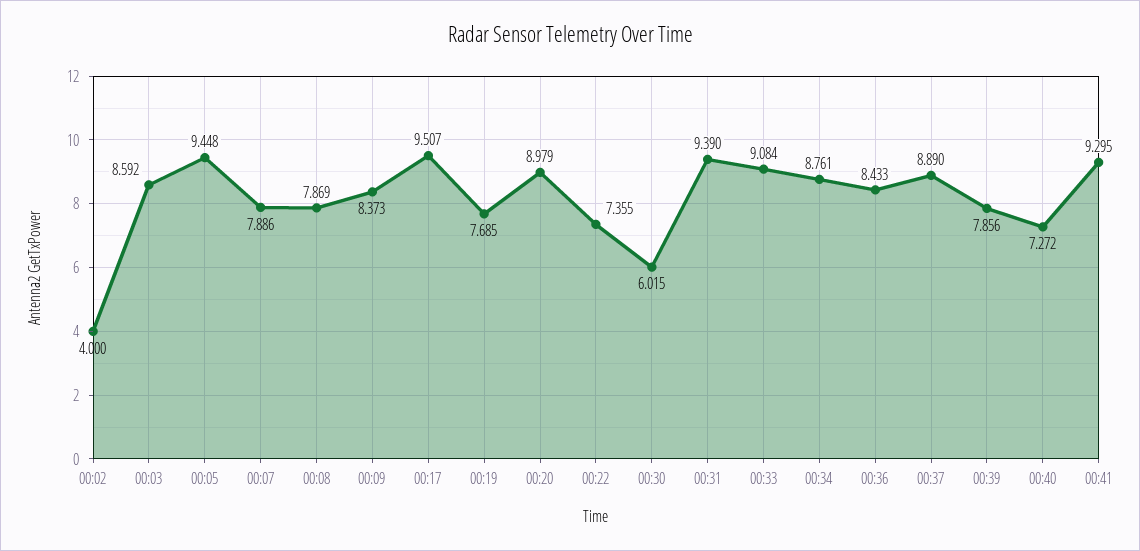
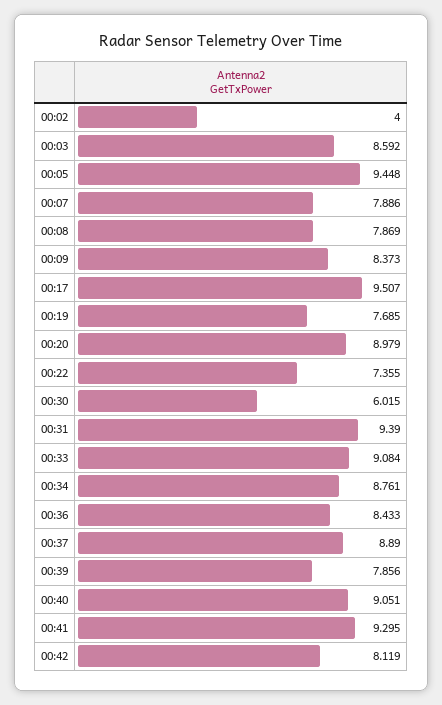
00:40: 7.272 -> 9.051
00:42: none -> 8.119

